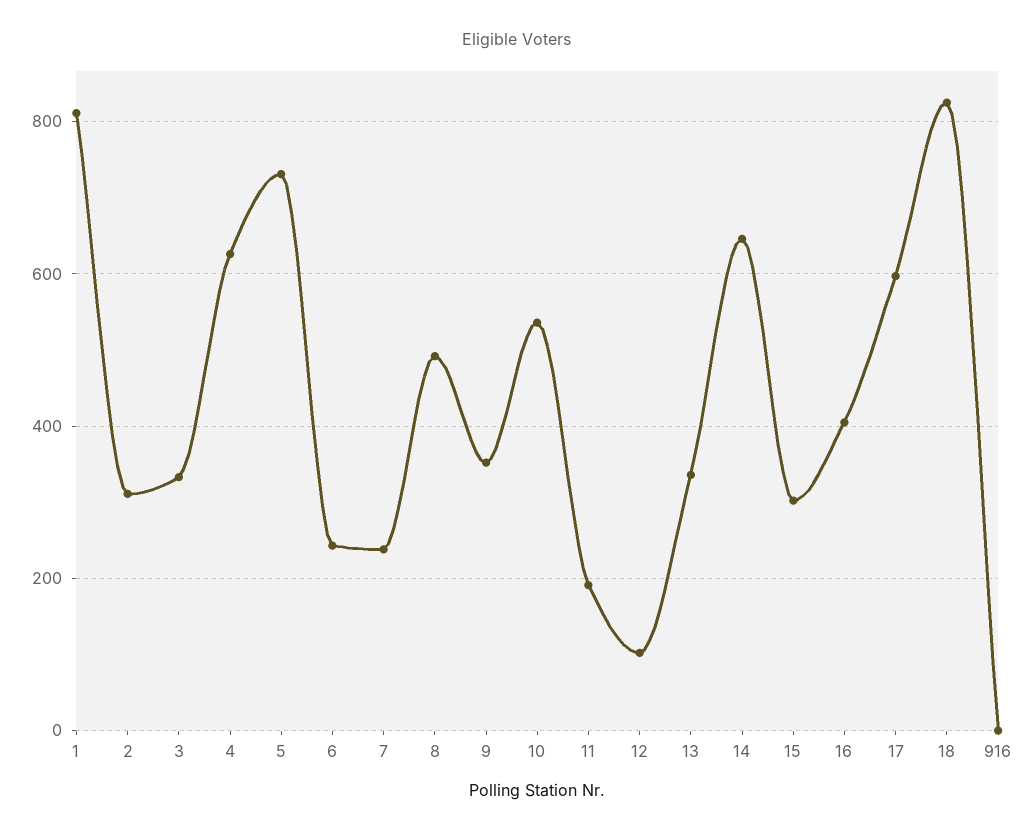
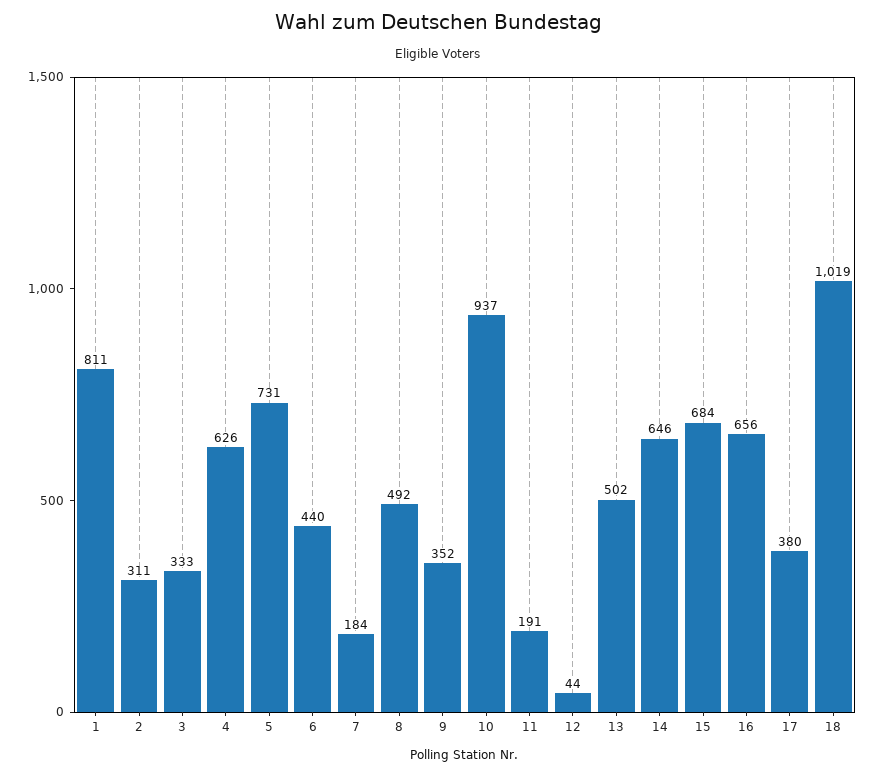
6: 240 -> 440
7: 240 -> 184
10: 540 -> 937
12: 100 -> 44
13: 340 -> 502
15: 300 -> 684
16: 400 -> 656
17: 600 -> 380
18: 820 -> 1019
916: 0 -> none

